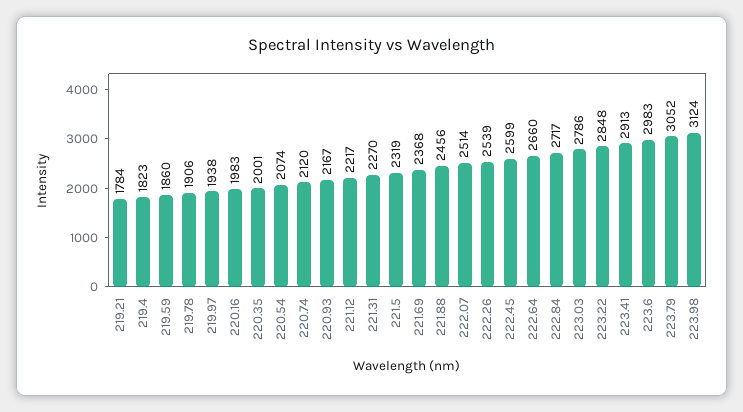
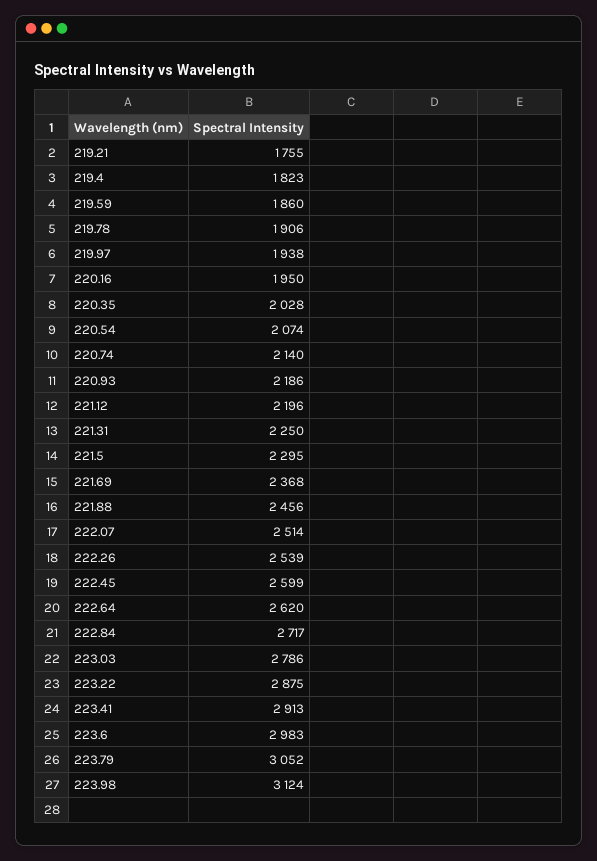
219.21: 1784 -> 1755
220.16: 1983 -> 1950
220.35: 2001 -> 2028
220.74: 2120 -> 2140
220.93: 2167 -> 2186
221.12: 2217 -> 2196
221.31: 2270 -> 2250
221.5: 2319 -> 2295
222.64: 2660 -> 2620
223.22: 2848 -> 2875

